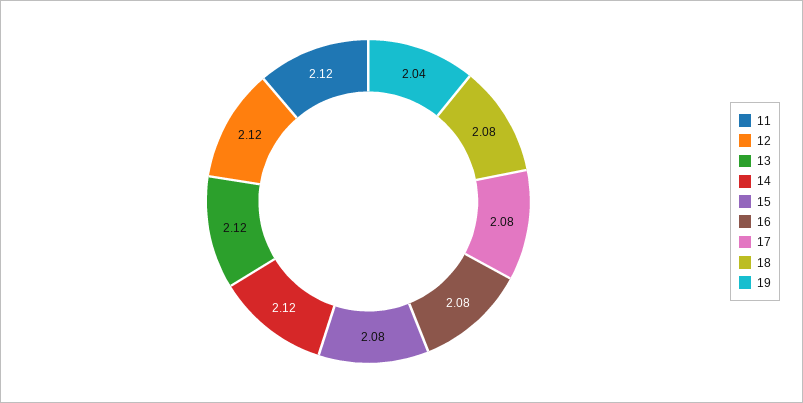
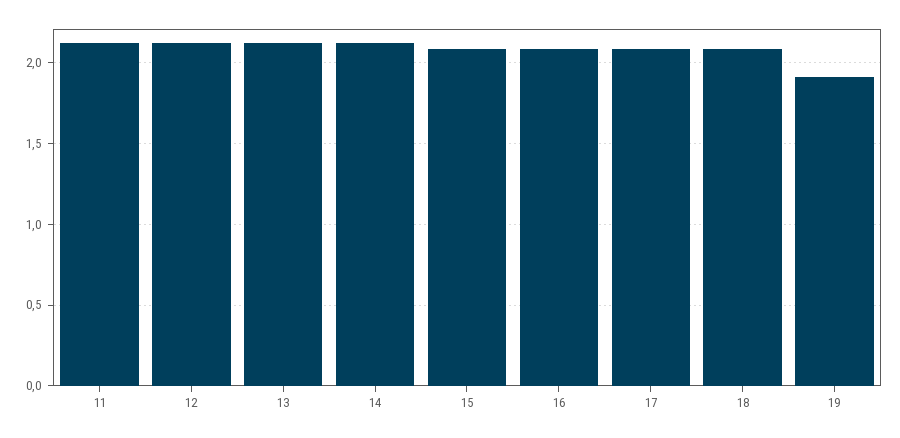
19: 2.04 -> 1.9

